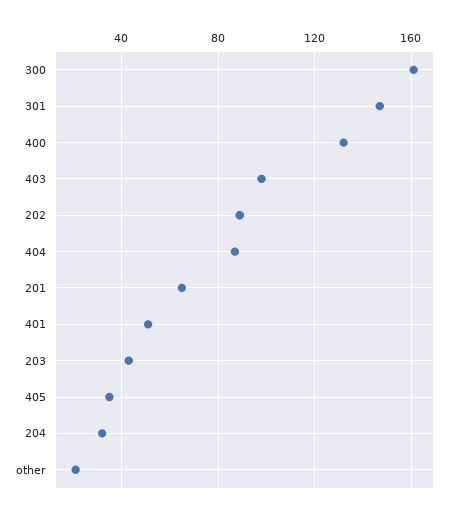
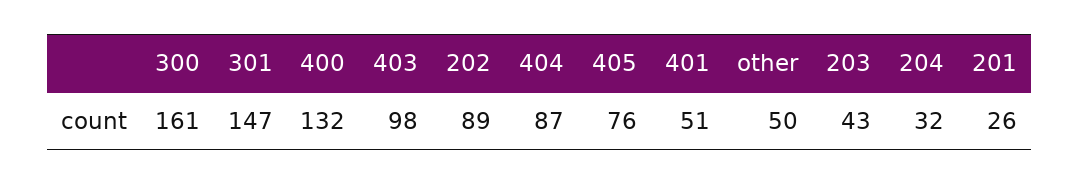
201: 65 -> 26
405: 35 -> 76
other: 20 -> 50

